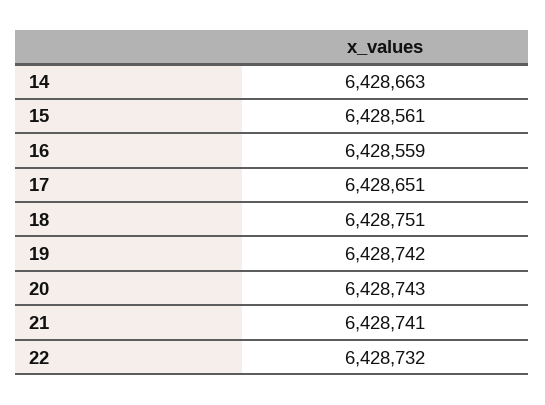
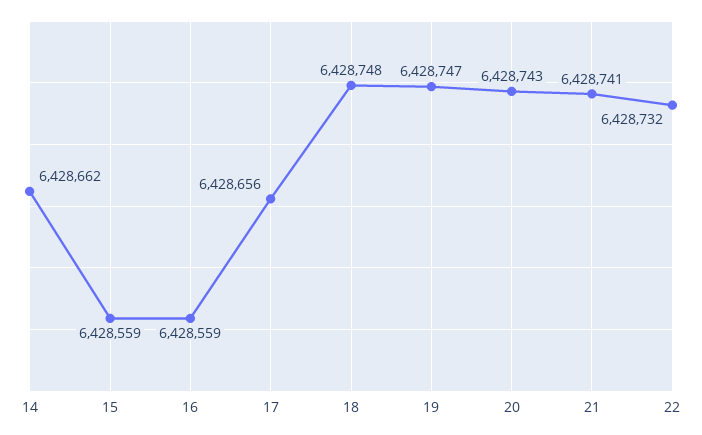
14: 6428663 -> 6428662
15: 6428561 -> 6428559
17: 6428651 -> 6428656
18: 6428751 -> 6428748
19: 6428742 -> 6428747

